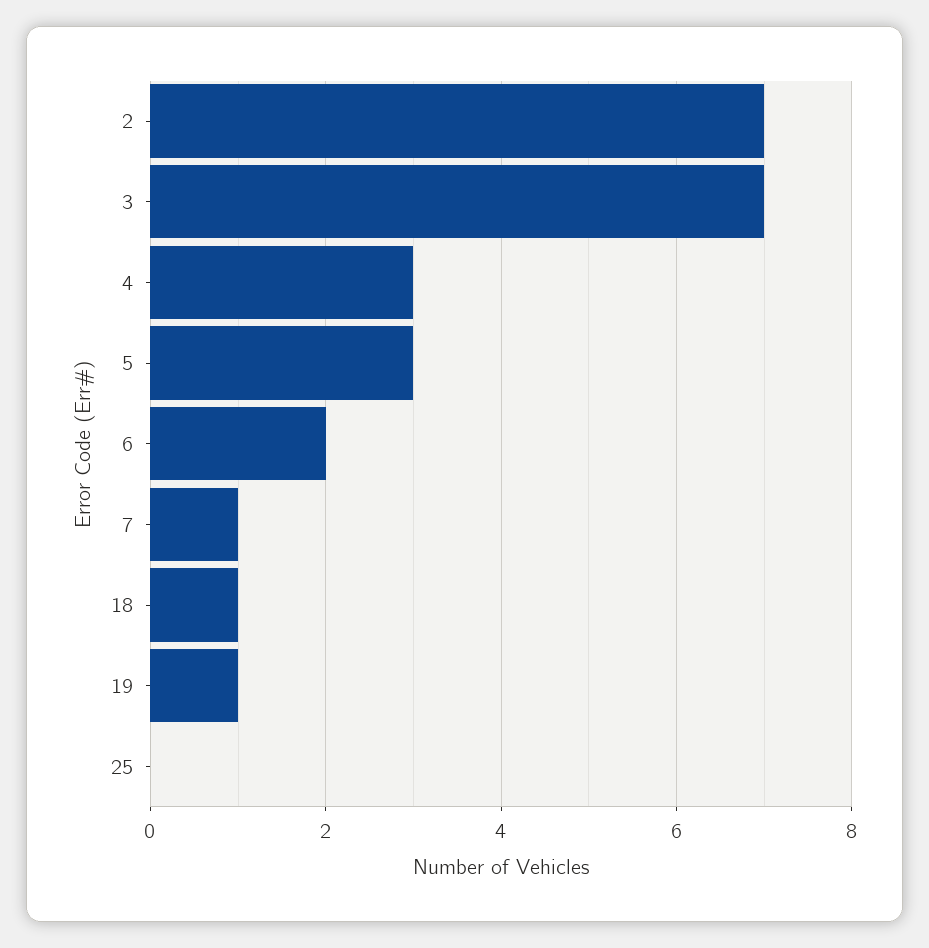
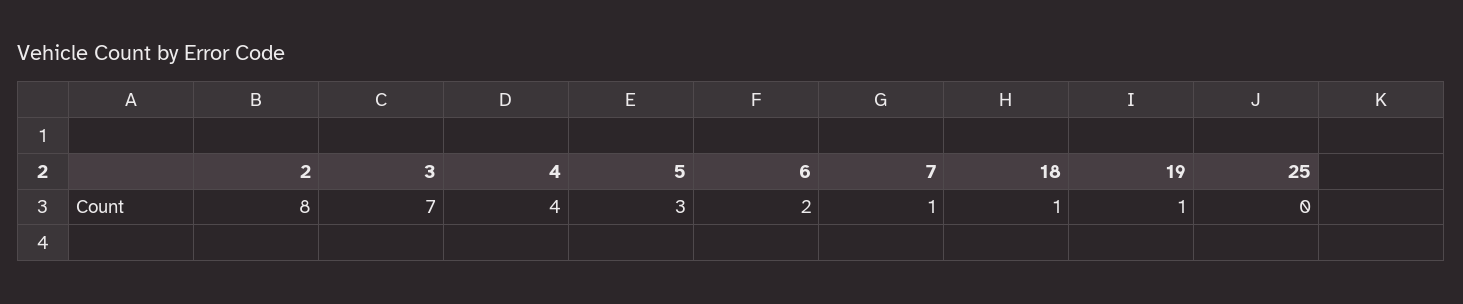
2: 7 -> 8
4: 3 -> 4

